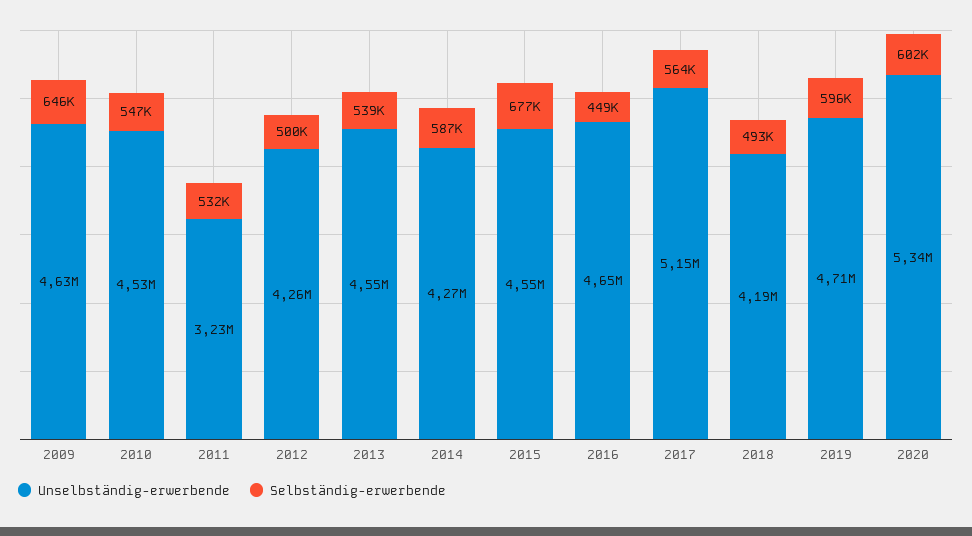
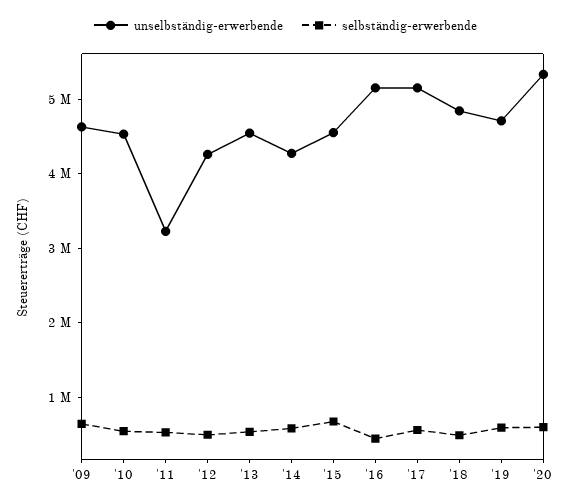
Unselbständig-erwerbende, 2016: 4650000 -> 5200000
Unselbständig-erwerbende, 2018: 4190000 -> 4800000

